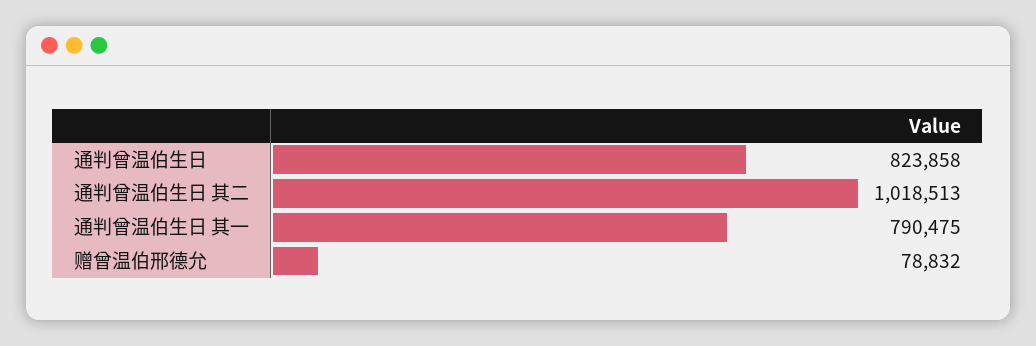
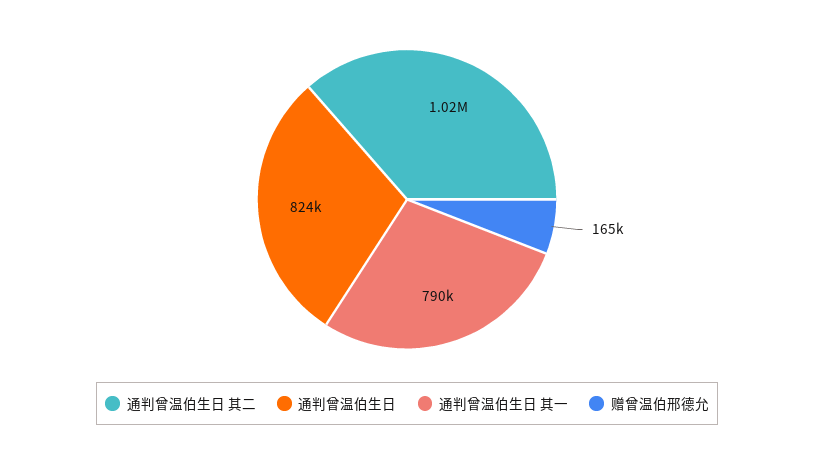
赠曾温伯邢德允: 78832 -> 165000

